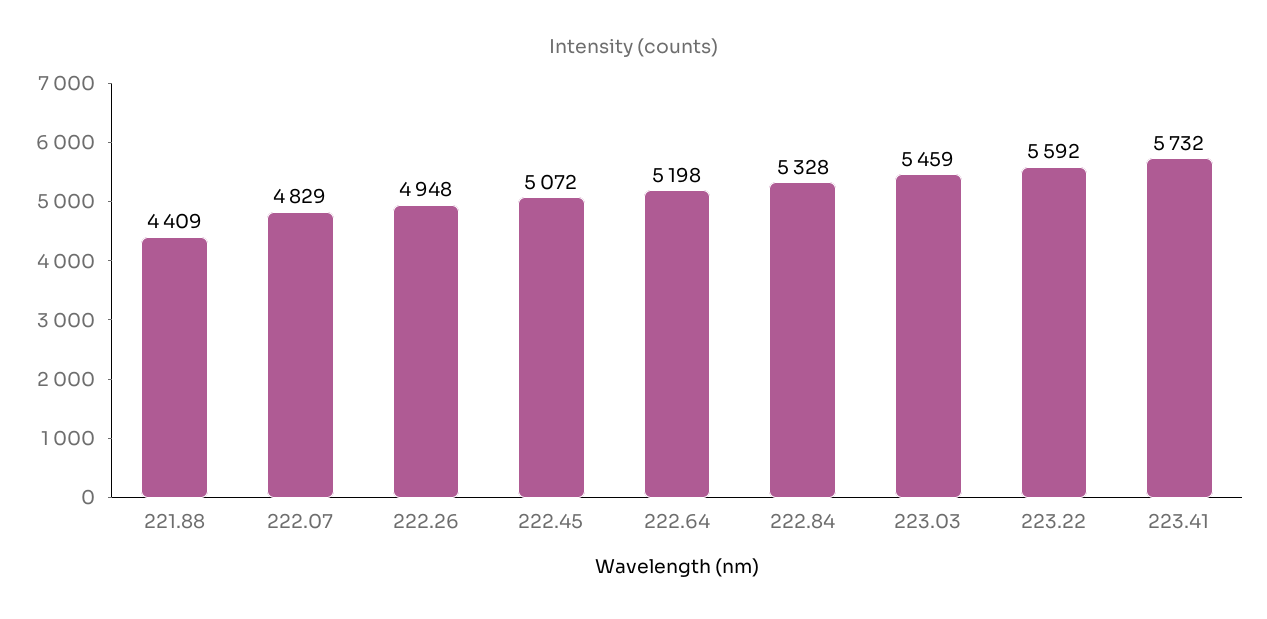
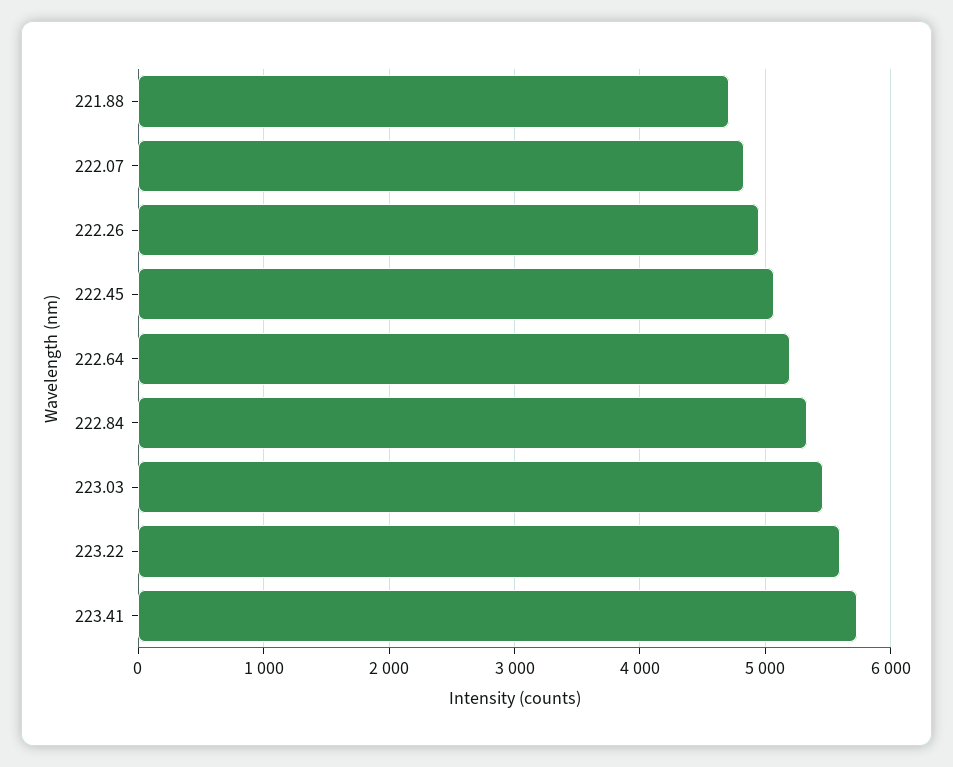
221.88: 4409 -> 4700

